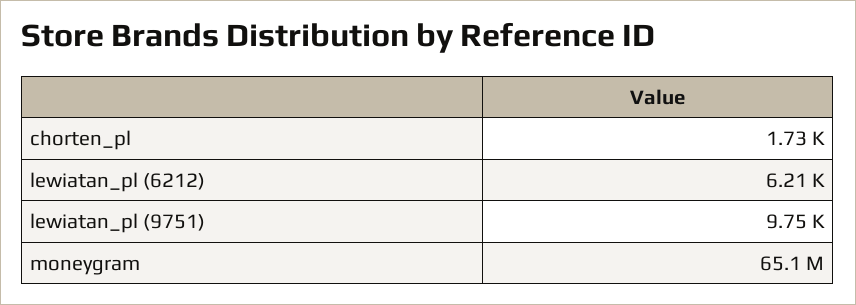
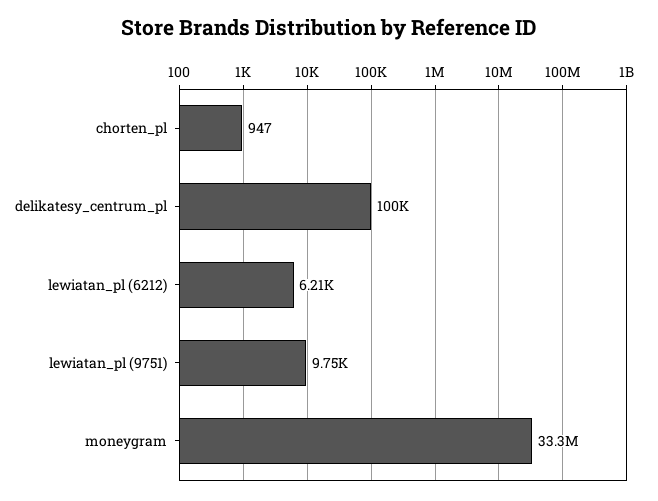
chorten_pl: 1730 -> 947
moneygram: 65100000 -> 33300000
delikatesy_centrum_pl: none -> 100000

